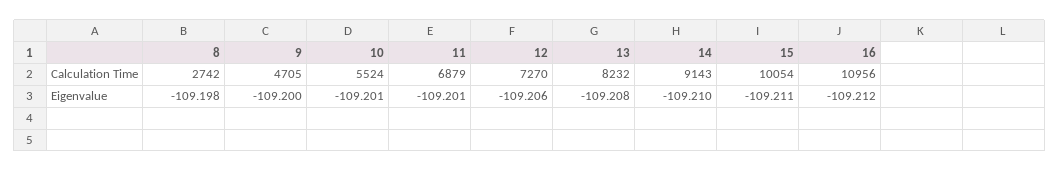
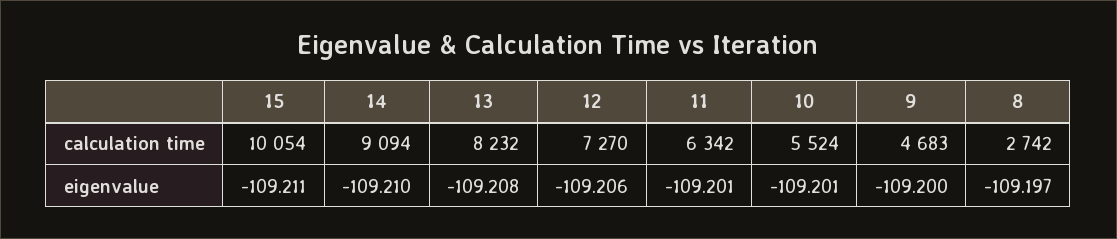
9, Calculation Time: 4705 -> 4683
11, Calculation Time: 6879 -> 6342
14, Calculation Time: 9143 -> 9094
16, Calculation Time: 10956 -> none
8, Eigenvalue: -109.198 -> -109.197
16, Eigenvalue: -109.212 -> none

